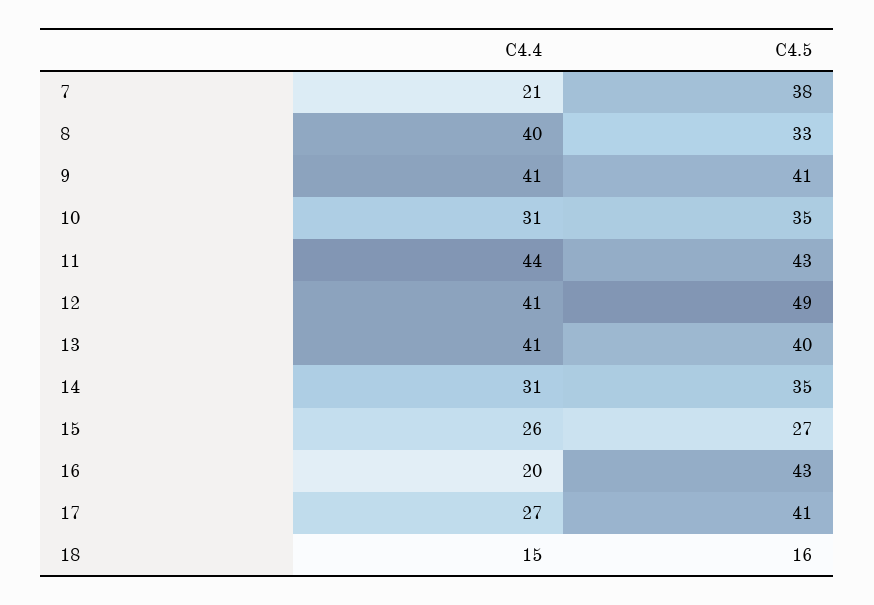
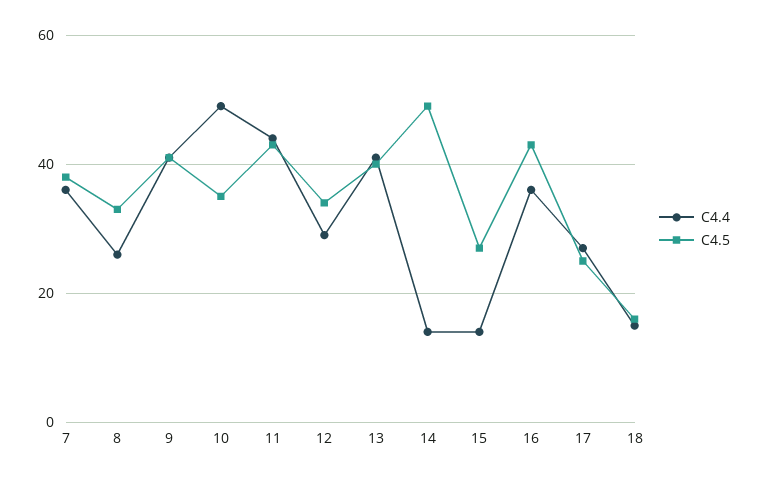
C4.4, 7: 21 -> 35
C4.4, 8: 40 -> 25
C4.4, 10: 31 -> 50
C4.4, 12: 41 -> 30
C4.5, 12: 49 -> 35
C4.4, 14: 31 -> 15
C4.5, 14: 35 -> 50
C4.4, 15: 26 -> 15
C4.4, 16: 20 -> 35
C4.5, 17: 41 -> 25

